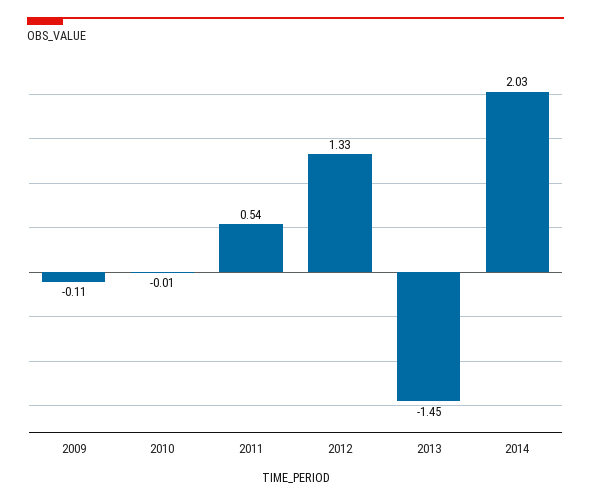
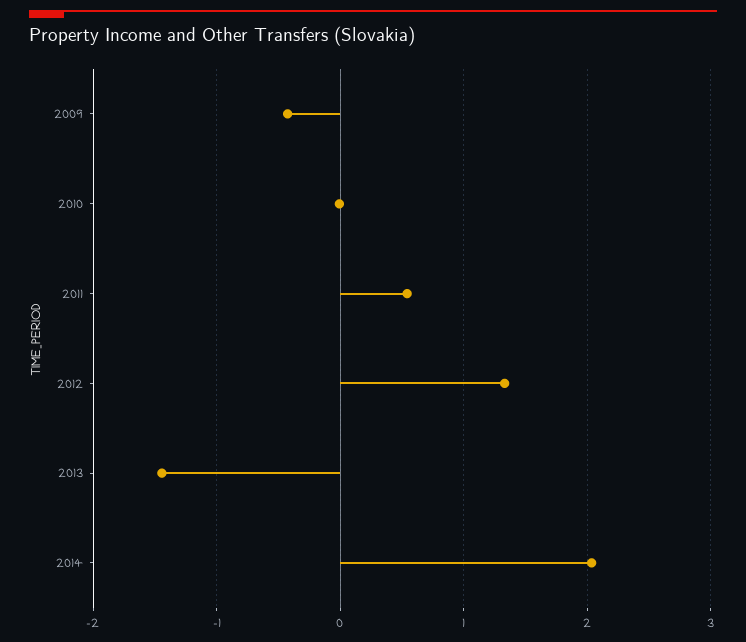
2009: -0.11 -> -0.4

